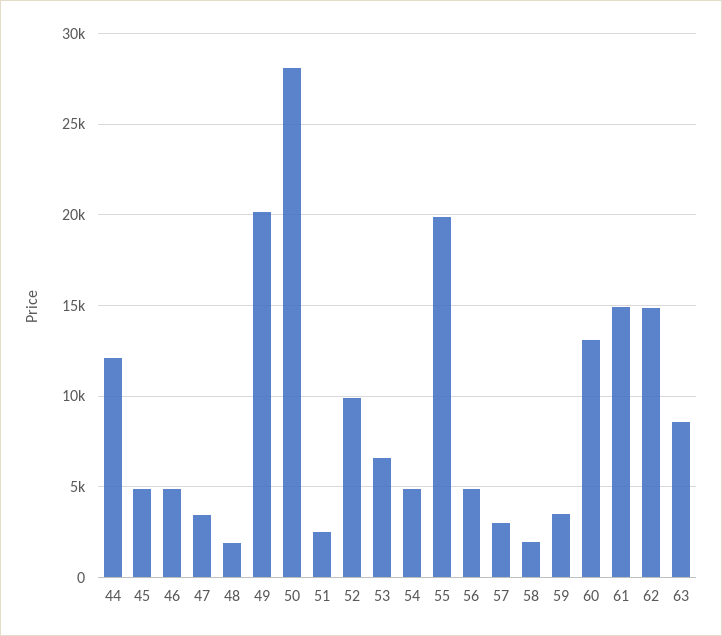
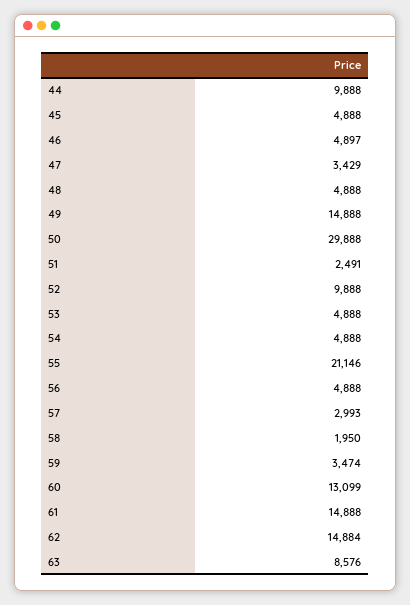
44: 12000 -> 9888
48: 2000 -> 4888
49: 20000 -> 14888
50: 28000 -> 29888
53: 6500 -> 4888
55: 20000 -> 21146

